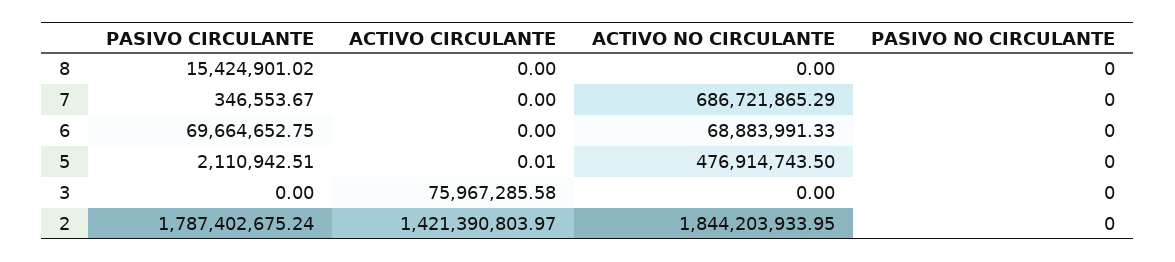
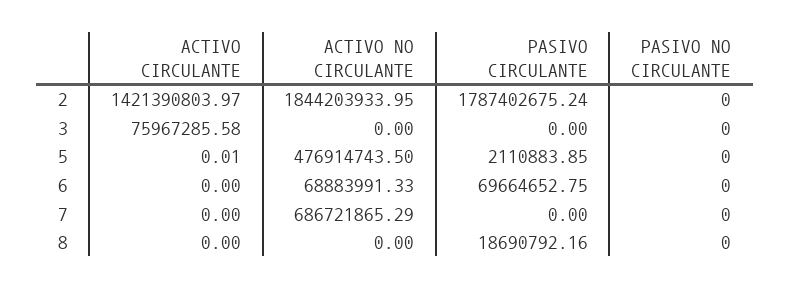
PASIVO CIRCULANTE, 8: 15424901.02 -> 18690792.16
PASIVO CIRCULANTE, 7: 346553.67 -> 0
PASIVO CIRCULANTE, 5: 2110942.51 -> 2110883.85

